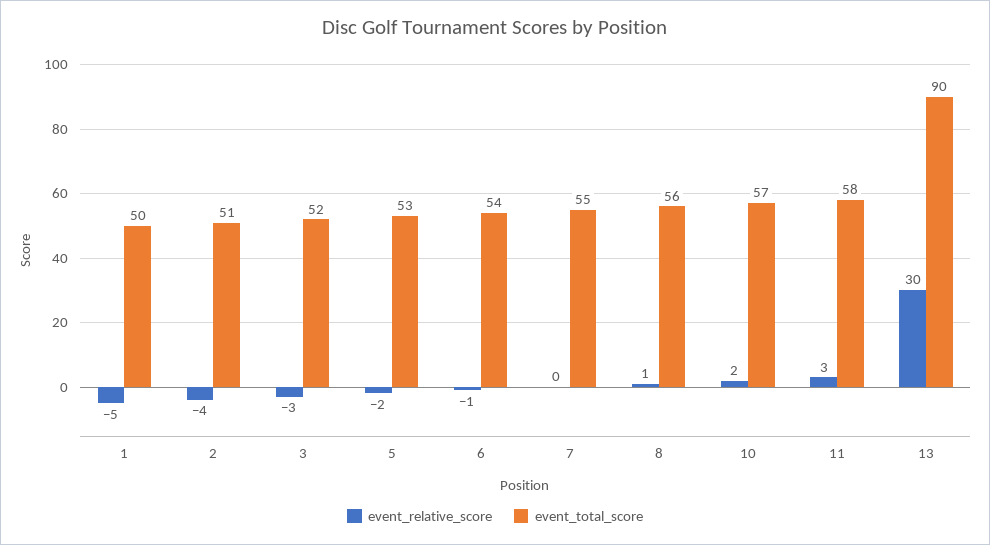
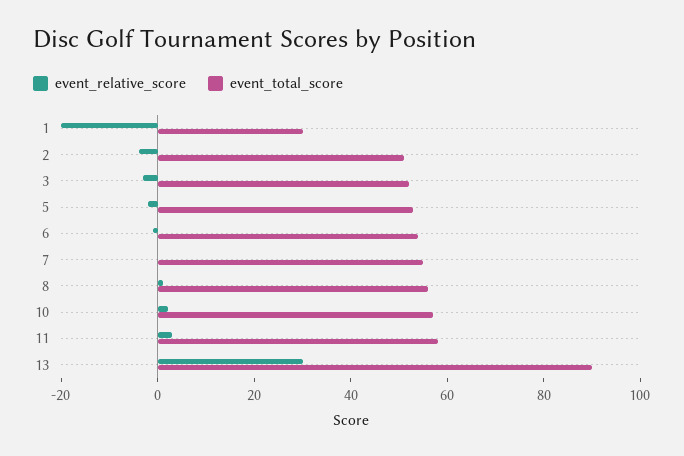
event_relative_score, 1: -5 -> -20
event_total_score, 1: 50 -> 30

